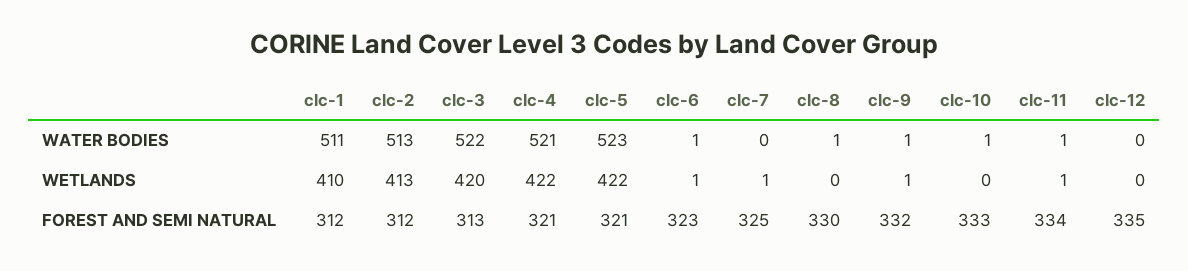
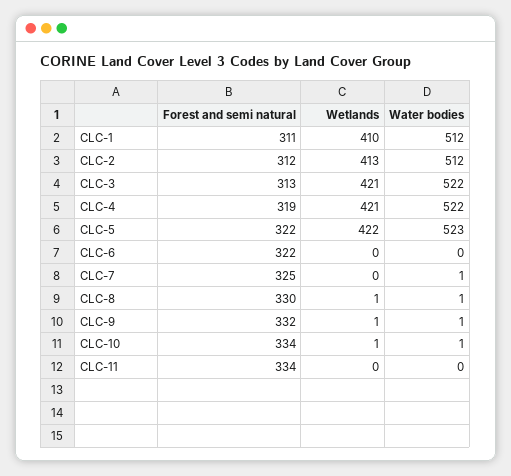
clc-1, WATER BODIES: 511 -> 512
clc-2, WATER BODIES: 513 -> 512
clc-4, WATER BODIES: 521 -> 522
clc-6, WATER BODIES: 1 -> 0
clc-7, WATER BODIES: 0 -> 1
clc-11, WATER BODIES: 1 -> 0
clc-12, WATER BODIES: 0 -> none
clc-3, WETLANDS: 420 -> 421
clc-4, WETLANDS: 422 -> 421
clc-6, WETLANDS: 1 -> 0
clc-7, WETLANDS: 1 -> 0
clc-8, WETLANDS: 0 -> 1
clc-10, WETLANDS: 0 -> 1
clc-11, WETLANDS: 1 -> 0
clc-12, WETLANDS: 0 -> none
clc-1, FOREST AND SEMI NATURAL: 312 -> 311
clc-4, FOREST AND SEMI NATURAL: 321 -> 319
clc-5, FOREST AND SEMI NATURAL: 321 -> 322
clc-6, FOREST AND SEMI NATURAL: 323 -> 322
clc-10, FOREST AND SEMI NATURAL: 333 -> 334
clc-12, FOREST AND SEMI NATURAL: 335 -> none

